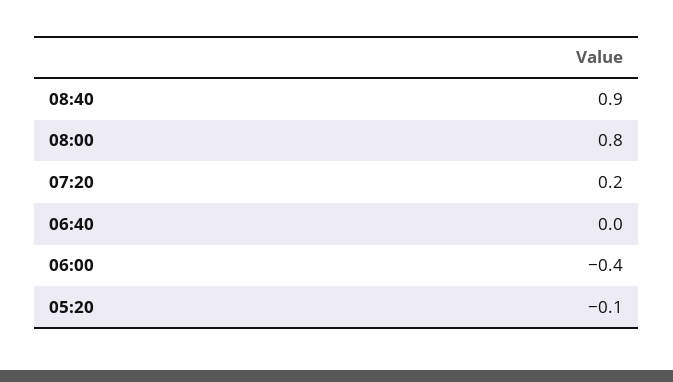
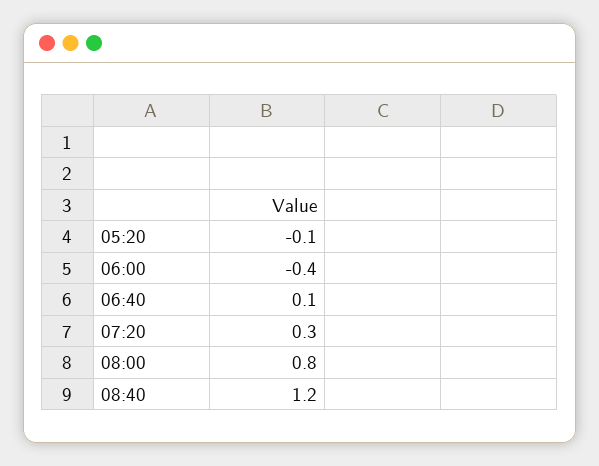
08:40: 0.9 -> 1.2
07:20: 0.2 -> 0.3
06:40: 0 -> 0.1

